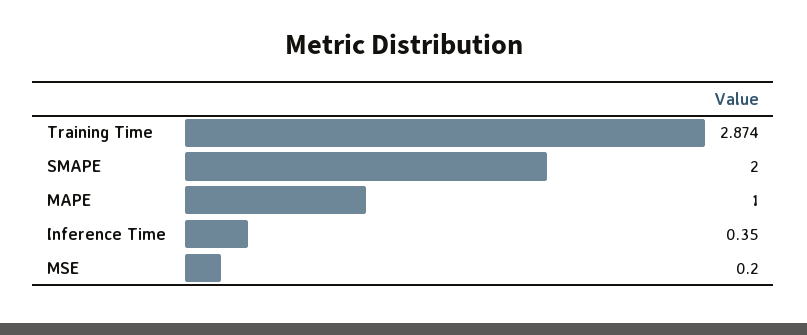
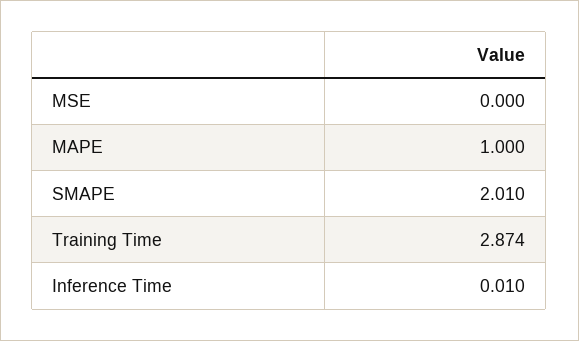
SMAPE: 2 -> 2.01
Inference Time: 0.35 -> 0.01
MSE: 0.2 -> 0

